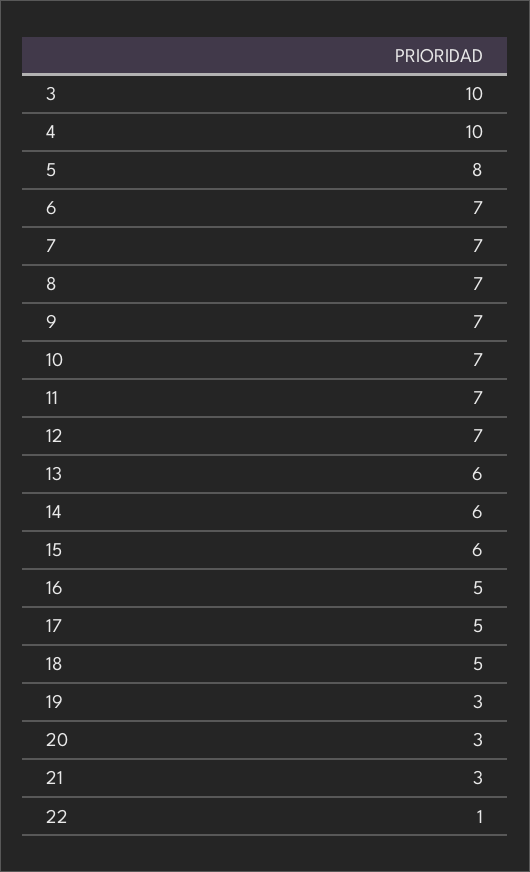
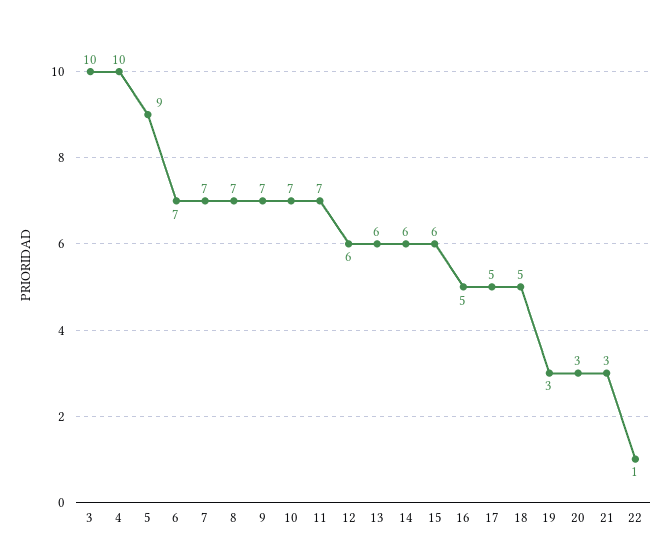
5: 8 -> 9
12: 7 -> 6

